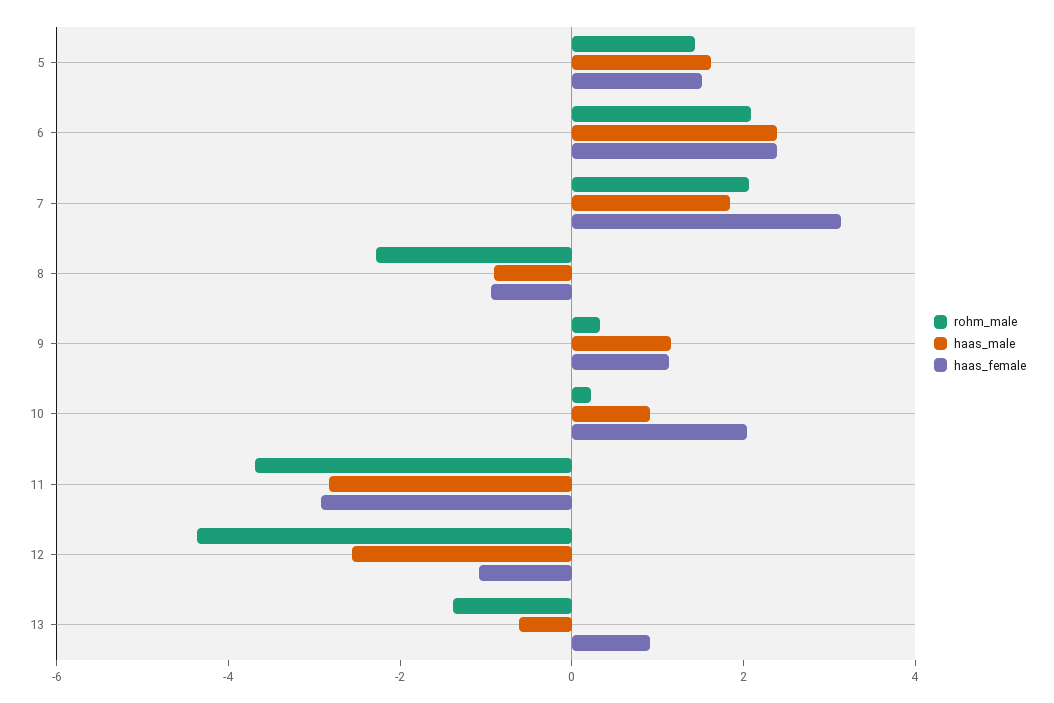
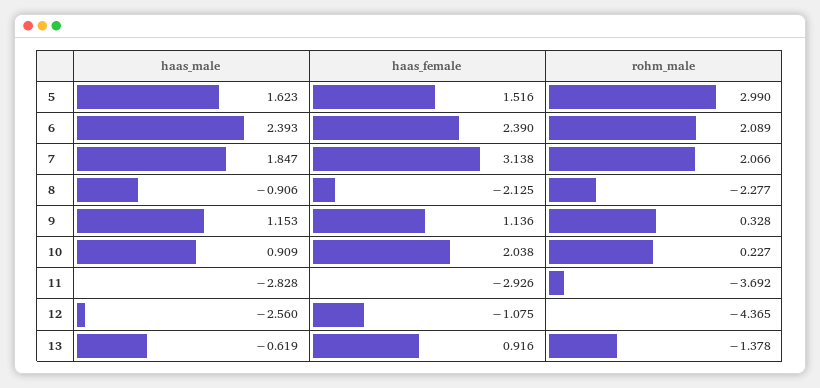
rohm_male, 5: 1.5 -> 2.99
haas_female, 8: -1 -> -2.125

